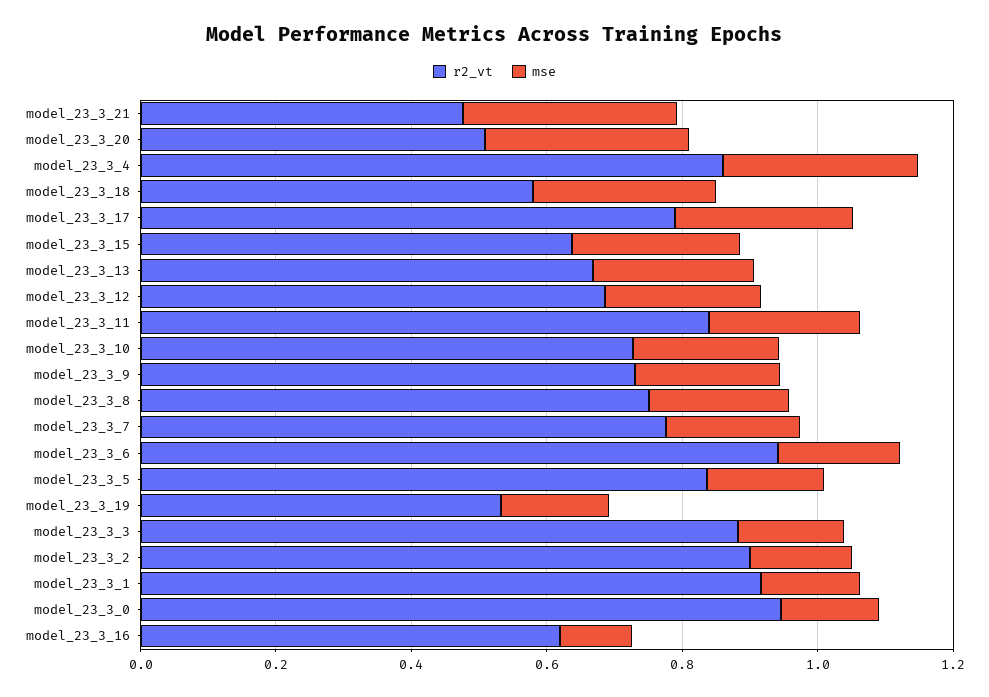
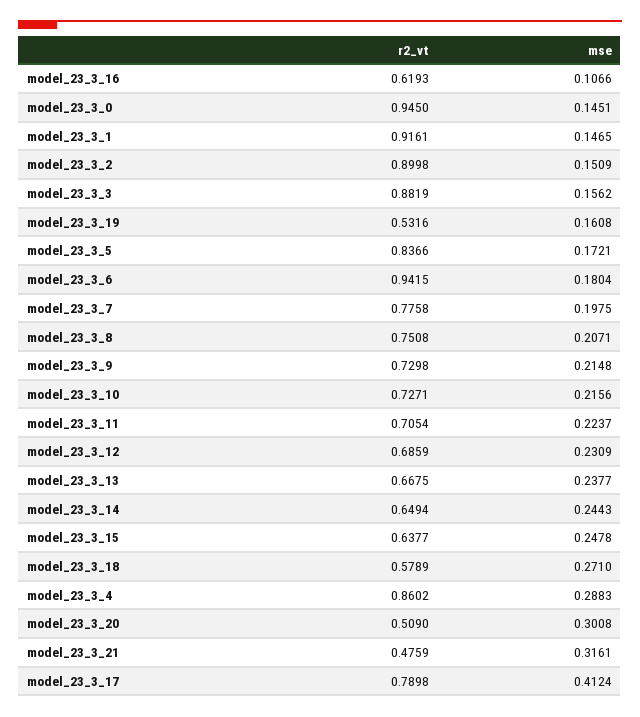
mse, model_23_3_17: 0.25 -> 0.4124
r2_vt, model_23_3_11: 0.85 -> 0.7054
r2_vt, model_23_3_14: none -> 0.6494
mse, model_23_3_14: none -> 0.2443

